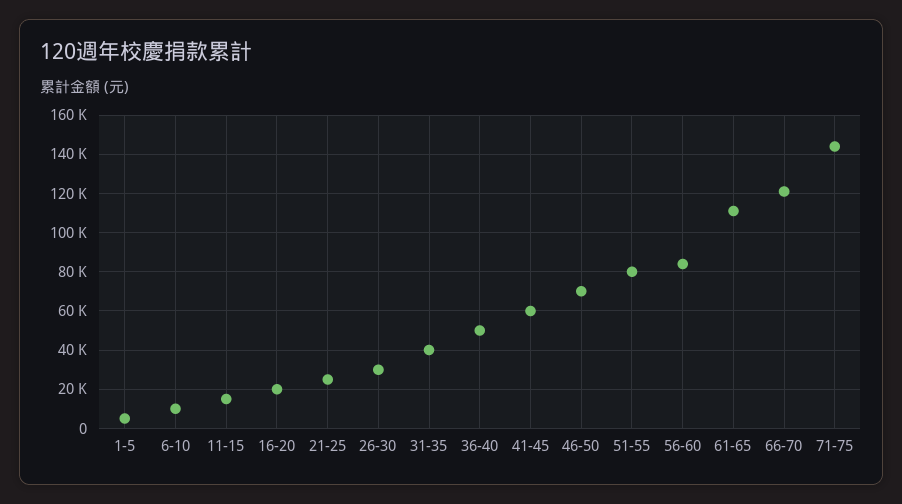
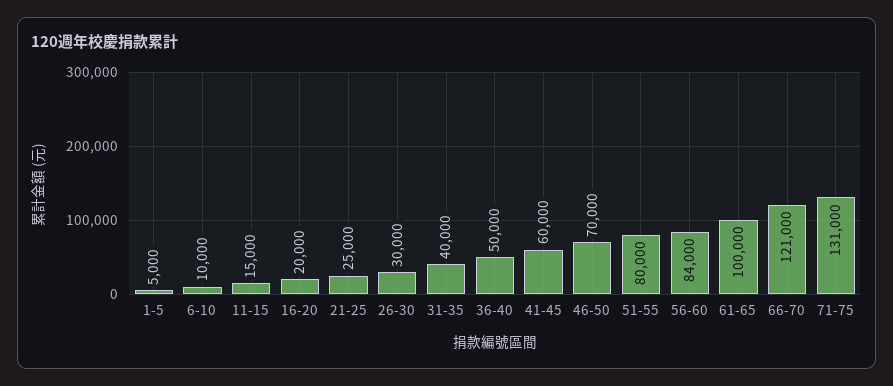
61-65: 110000 -> 100000
71-75: 145000 -> 131000

